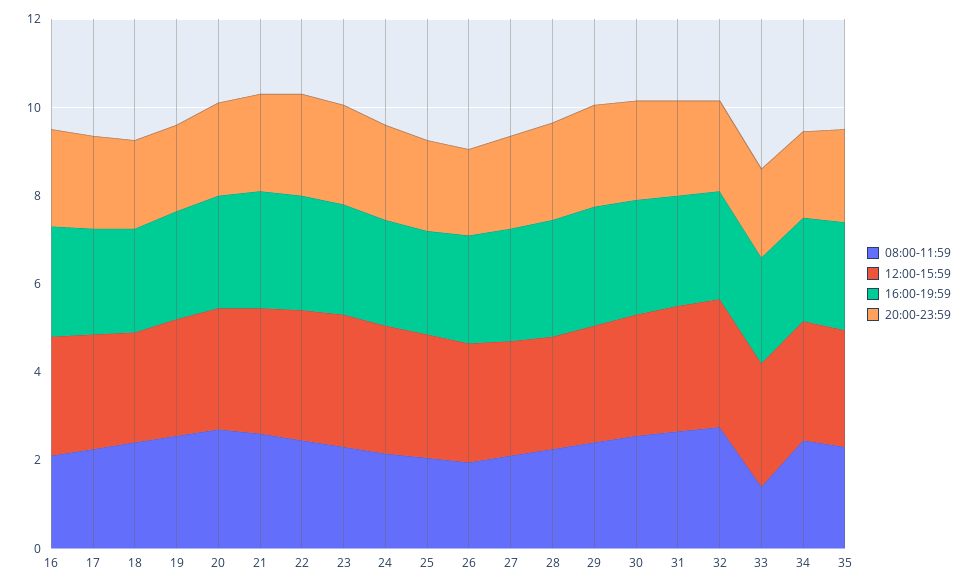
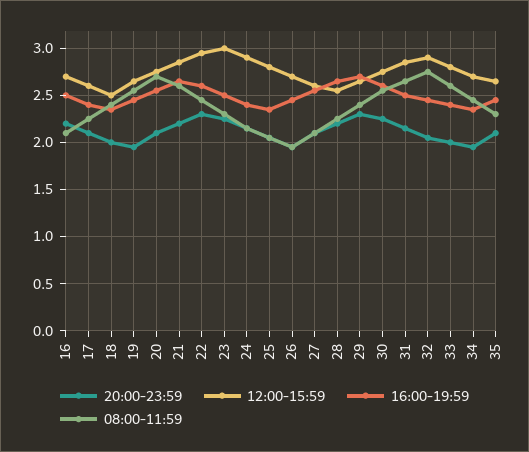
08:00-11:59, 33: 1.5 -> 2.6

